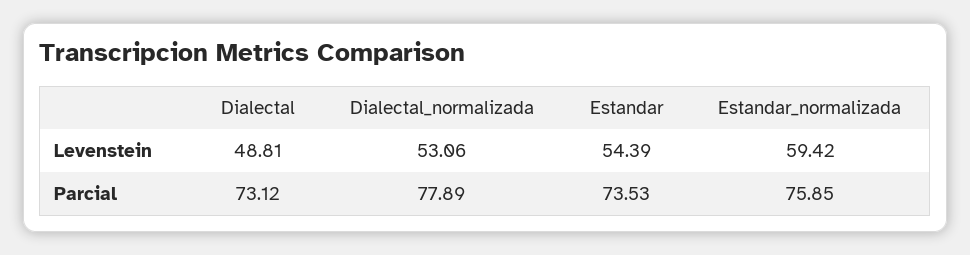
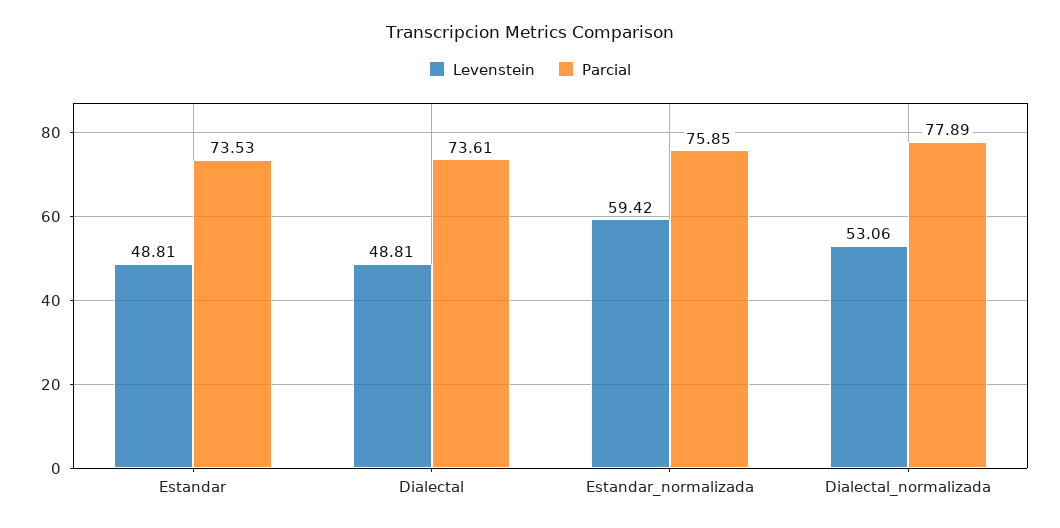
Levenstein, Estandar: 54.39 -> 48.81
Parcial, Dialectal: 73.12 -> 73.61

